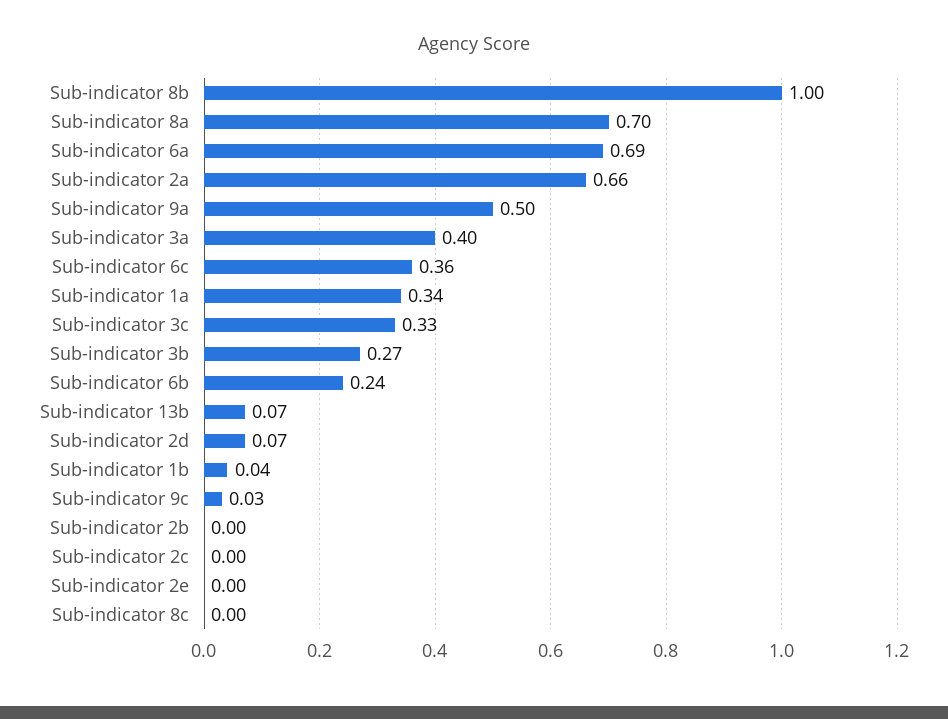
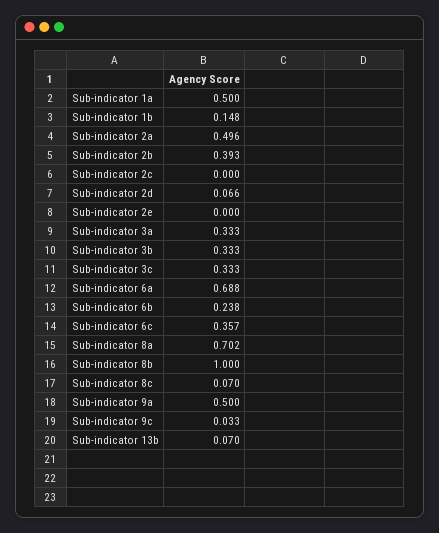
Sub-indicator 2a: 0.66 -> 0.496
Sub-indicator 3a: 0.4 -> 0.333
Sub-indicator 1a: 0.34 -> 0.5
Sub-indicator 3b: 0.27 -> 0.333
Sub-indicator 1b: 0.04 -> 0.148
Sub-indicator 2b: 0 -> 0.393
Sub-indicator 8c: 0 -> 0.07

